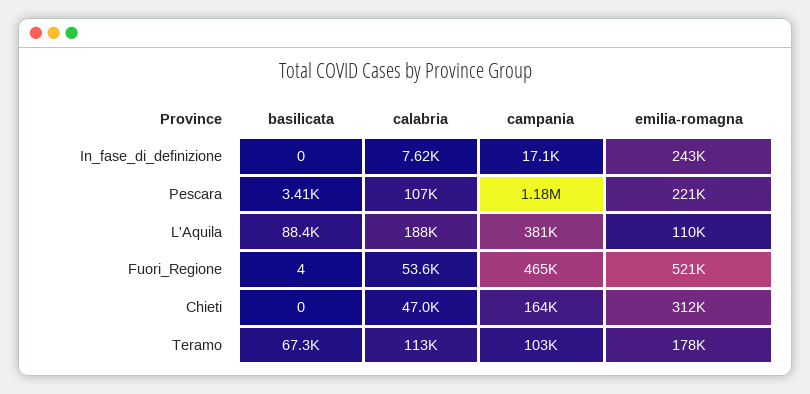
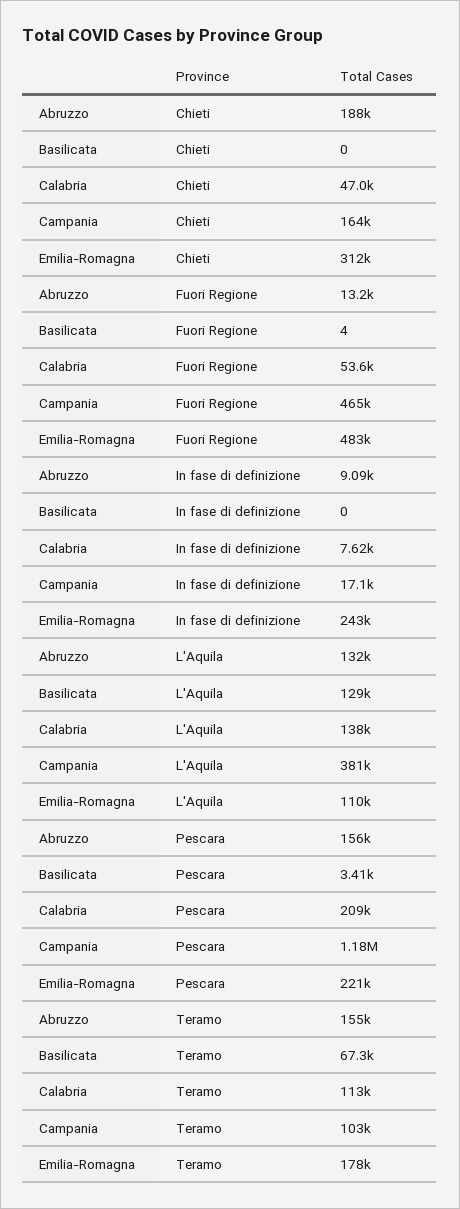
calabria, Pescara: 107000 -> 209000
basilicata, L'Aquila: 88400 -> 129000
calabria, L'Aquila: 188000 -> 138000
emilia-romagna, Fuori_Regione: 521000 -> 483000
Abruzzo, Chieti: none -> 188000
Abruzzo, Fuori_Regione: none -> 13200
Abruzzo, In_fase_di_definizione: none -> 9090
Abruzzo, L'Aquila: none -> 132000
Abruzzo, Pescara: none -> 156000
Abruzzo, Teramo: none -> 155000

